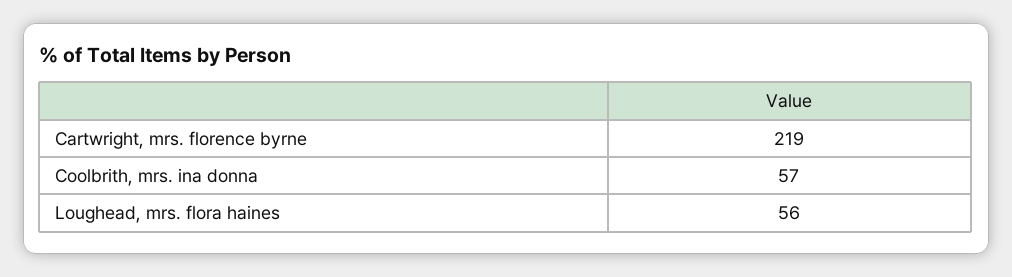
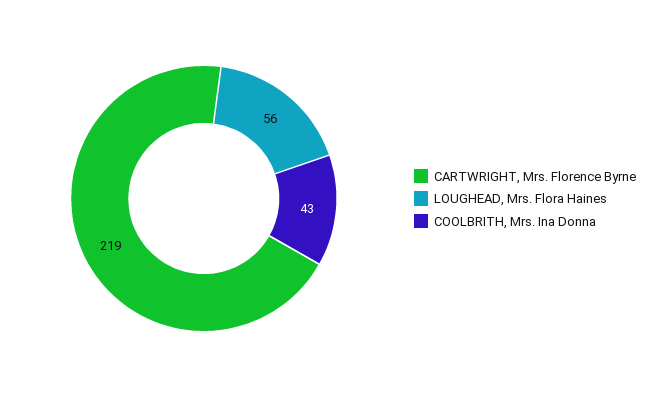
Coolbrith, mrs. ina donna: 57 -> 43

